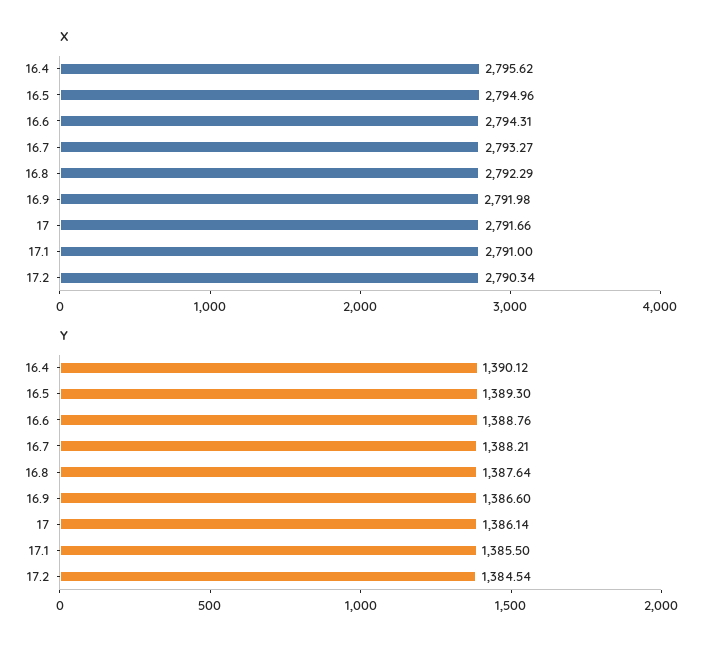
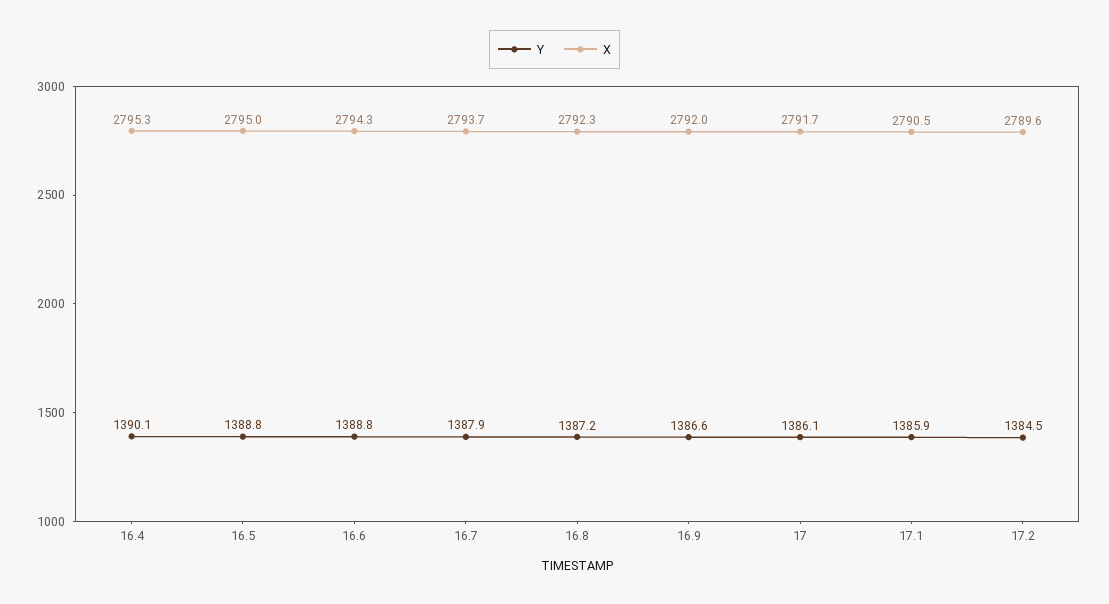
X, 16.4: 2795.62 -> 2795.3
X, 16.7: 2793.27 -> 2793.7
X, 17.1: 2791 -> 2790.5
X, 17.2: 2790.34 -> 2789.6
Y, 16.5: 1389.3 -> 1388.8
Y, 16.7: 1388.21 -> 1387.9
Y, 16.8: 1387.64 -> 1387.2
Y, 17.1: 1385.5 -> 1385.9

